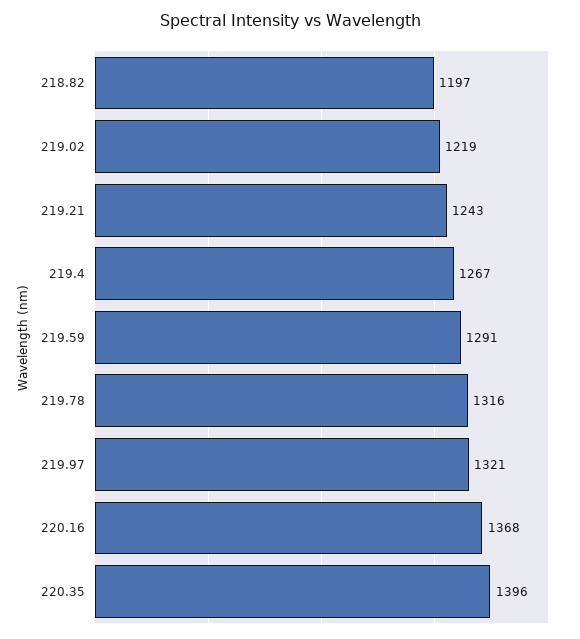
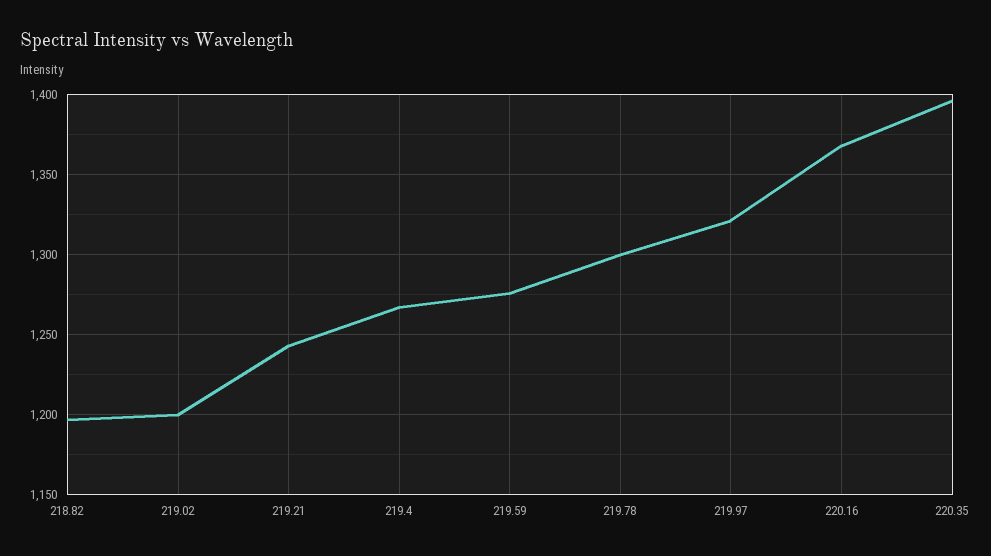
219.02: 1219 -> 1200
219.59: 1291 -> 1275
219.78: 1316 -> 1300

